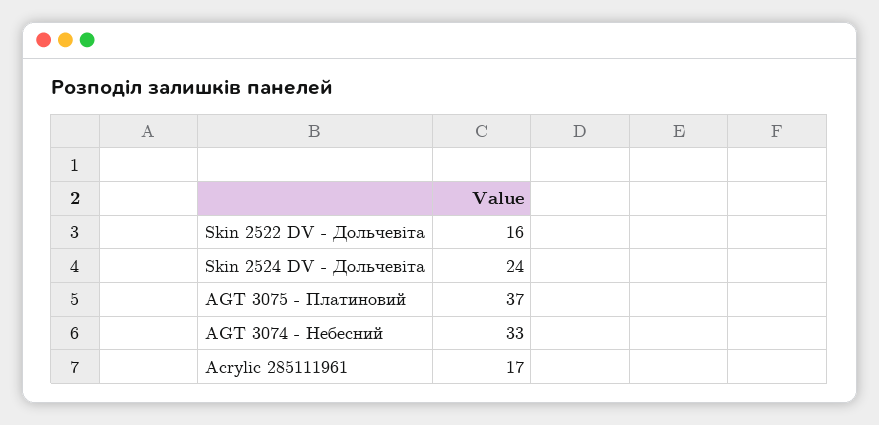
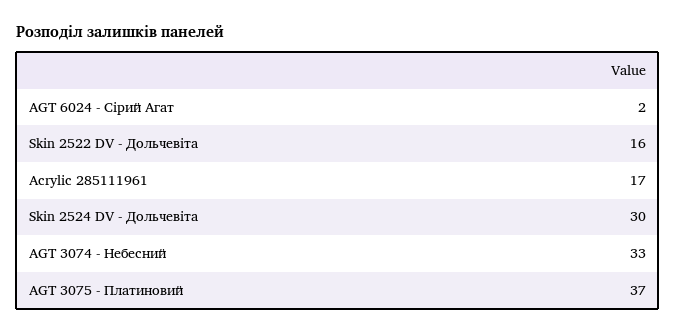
Skin 2524 DV - Дольчевіта: 24 -> 30
AGT 6024 - Сірий Агат: none -> 2

